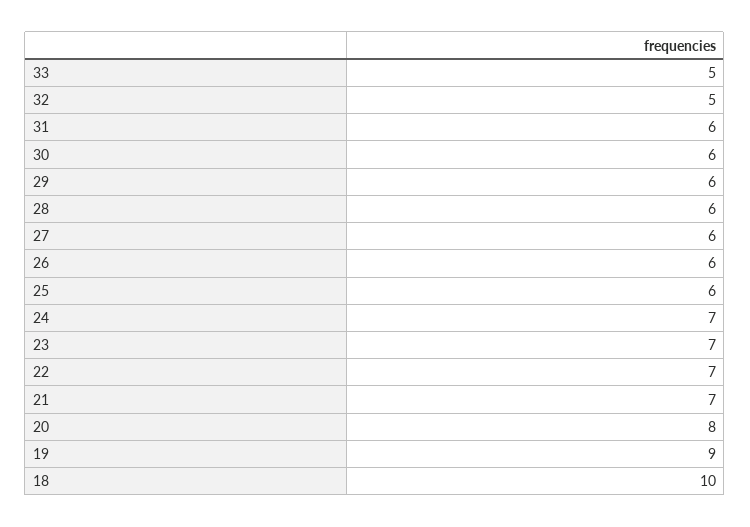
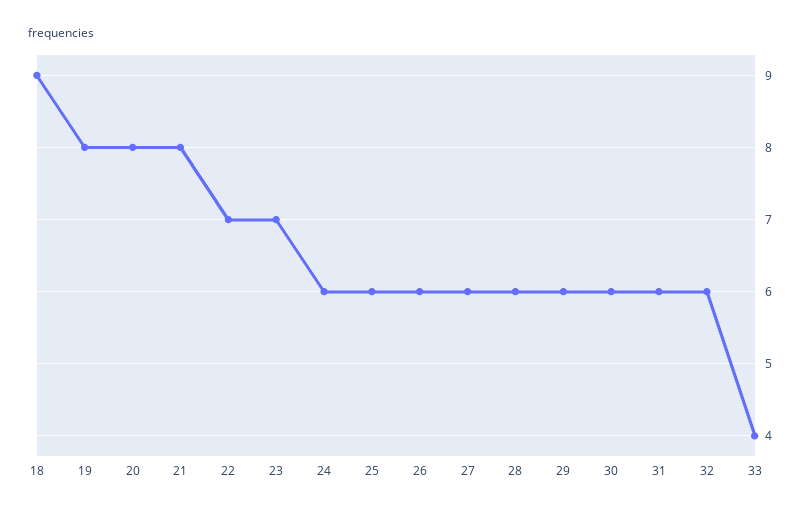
33: 5 -> 4
32: 5 -> 6
24: 7 -> 6
21: 7 -> 8
19: 9 -> 8
18: 10 -> 9

